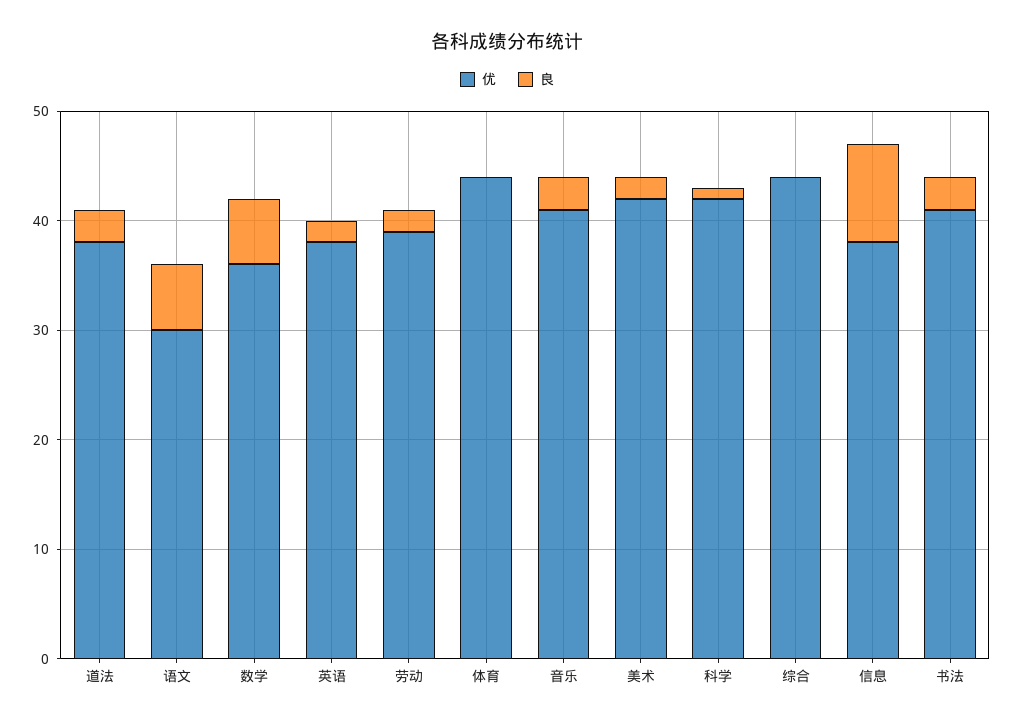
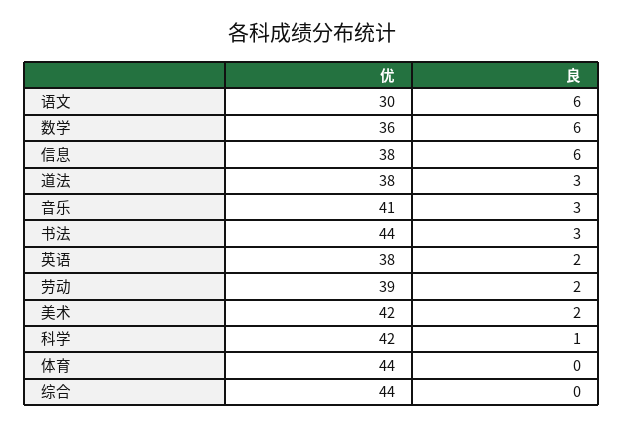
良, 信息: 9 -> 6
优, 书法: 41 -> 44

